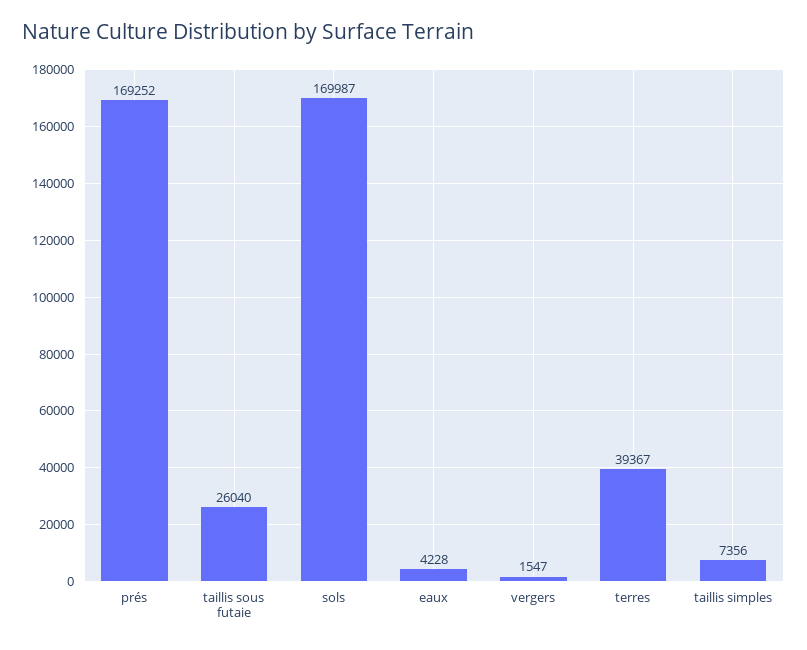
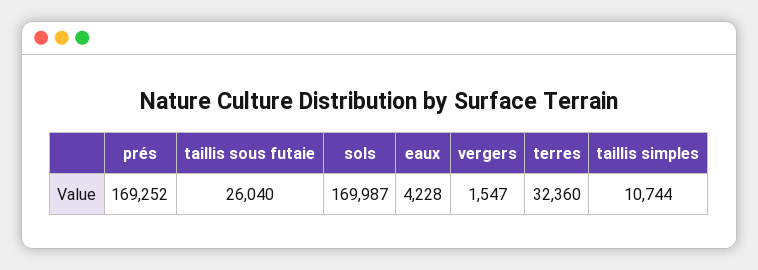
terres: 39367 -> 32360
taillis simples: 7356 -> 10744

